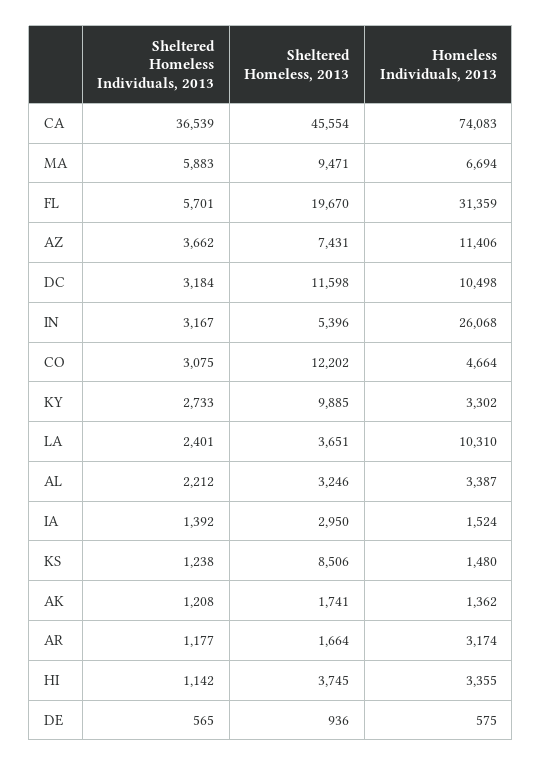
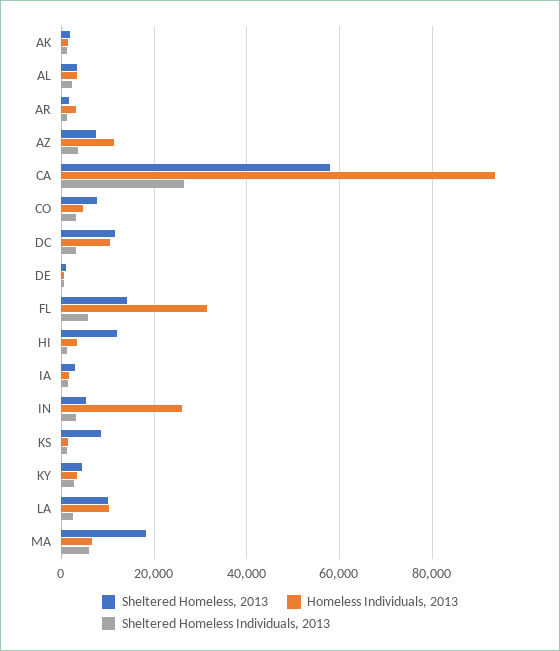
Sheltered Homeless Individuals, 2013, CA: 36539 -> 26000
Sheltered Homeless, 2013, CA: 45554 -> 58000
Homeless Individuals, 2013, CA: 74083 -> 94000
Sheltered Homeless, 2013, MA: 9471 -> 18000
Sheltered Homeless, 2013, FL: 19670 -> 14000
Sheltered Homeless, 2013, CO: 12202 -> 8000
Sheltered Homeless, 2013, KY: 9885 -> 4000
Sheltered Homeless, 2013, LA: 3651 -> 10000
Sheltered Homeless, 2013, HI: 3745 -> 12000

